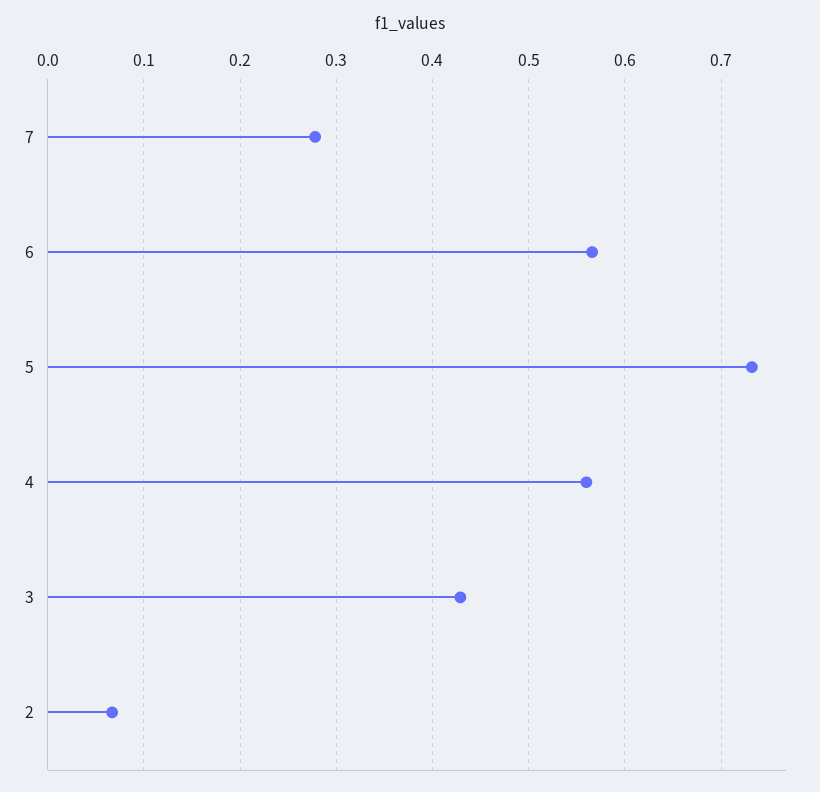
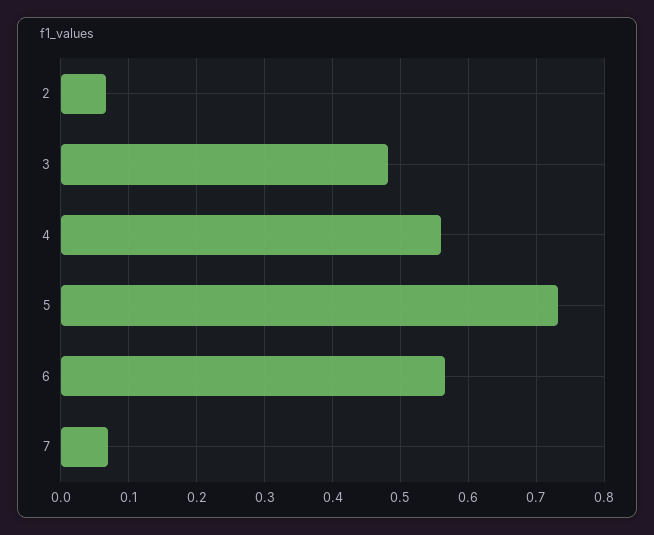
7: 0.28 -> 0.07
3: 0.43 -> 0.48

